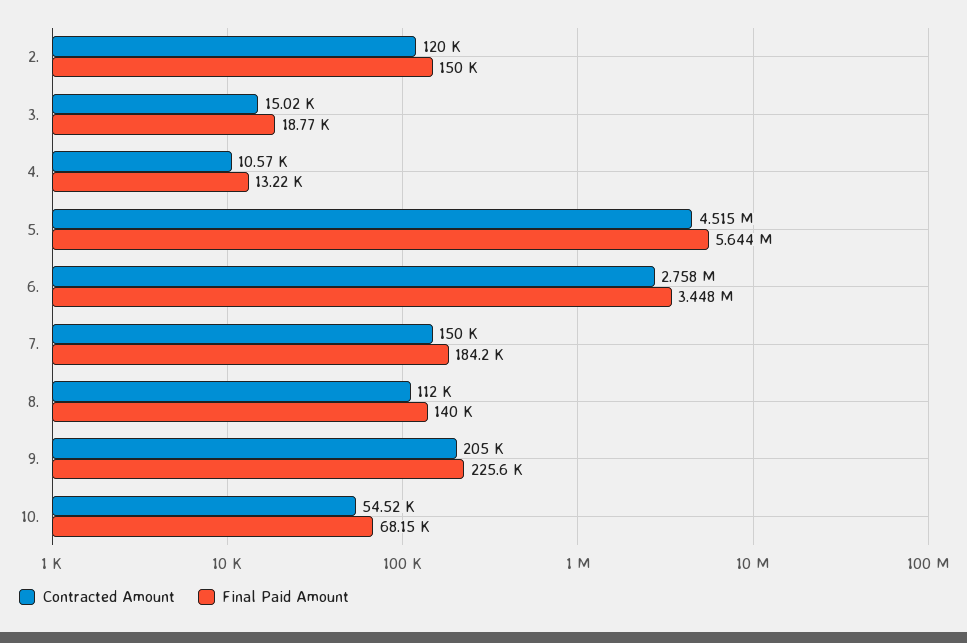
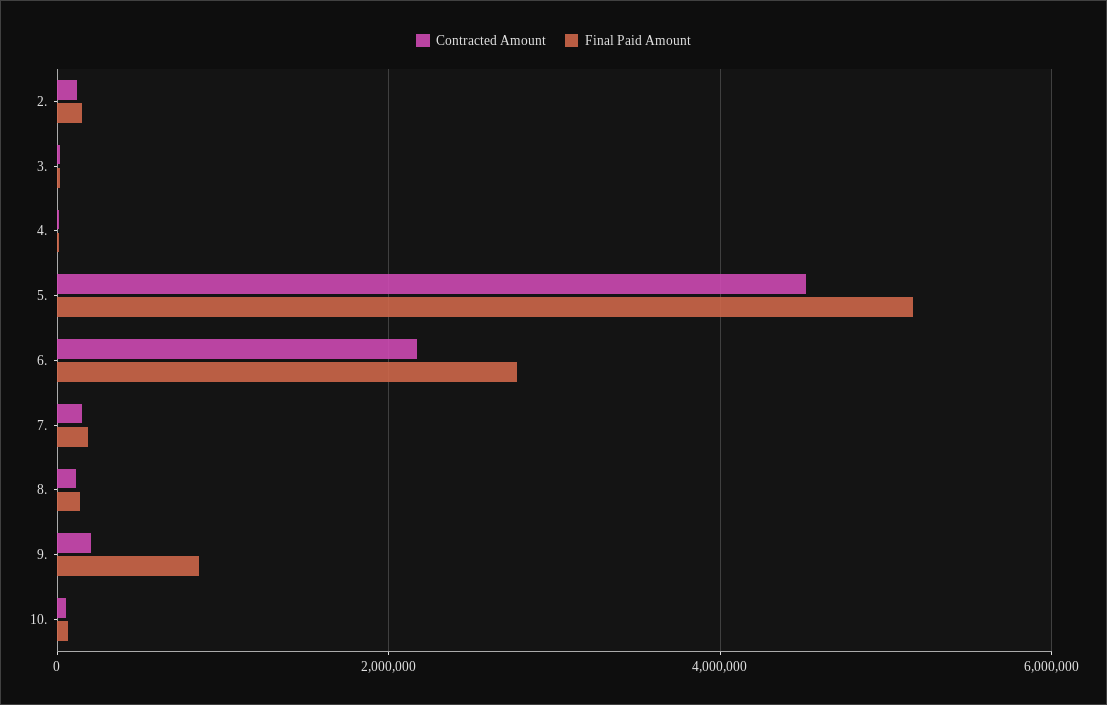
Final Paid Amount, 5.: 5644000 -> 5200000
Contracted Amount, 6.: 2758000 -> 2200000
Final Paid Amount, 6.: 3448000 -> 2800000
Final Paid Amount, 9.: 225600 -> 800000

